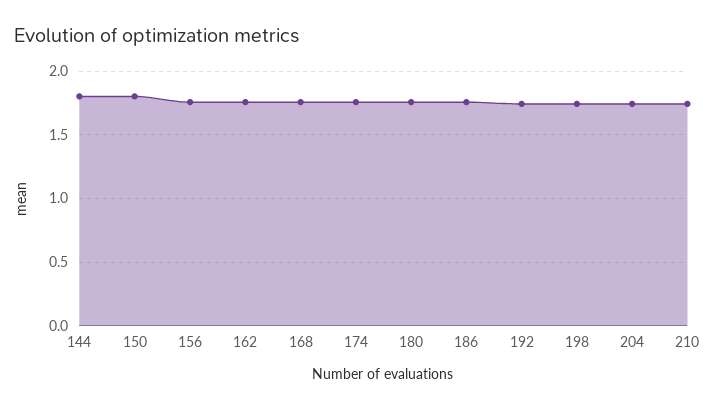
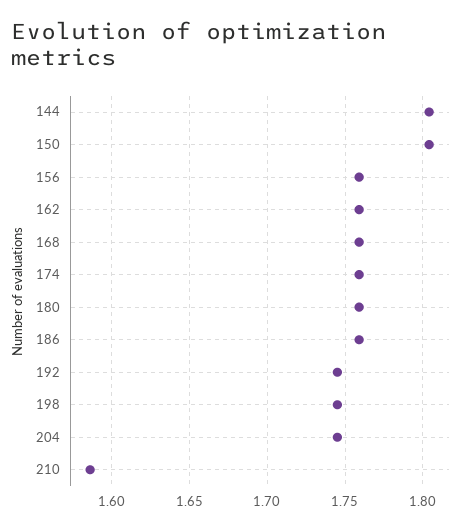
210: 1.75 -> 1.585

